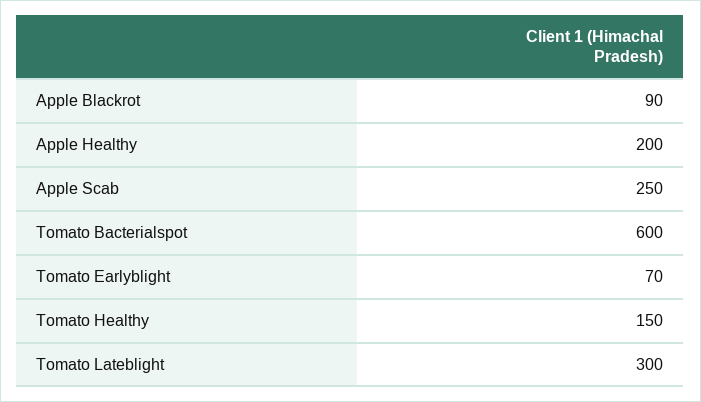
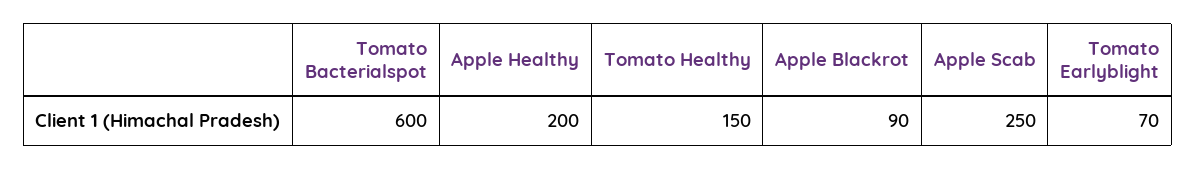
Tomato Lateblight: 300 -> none

